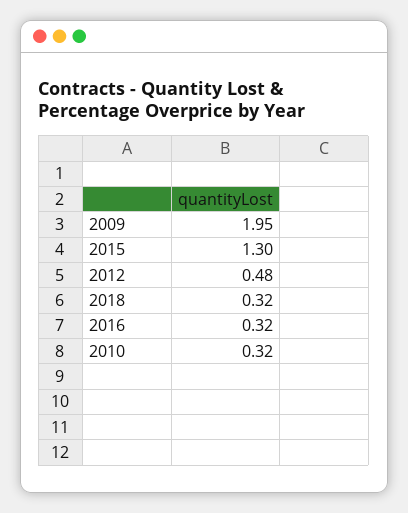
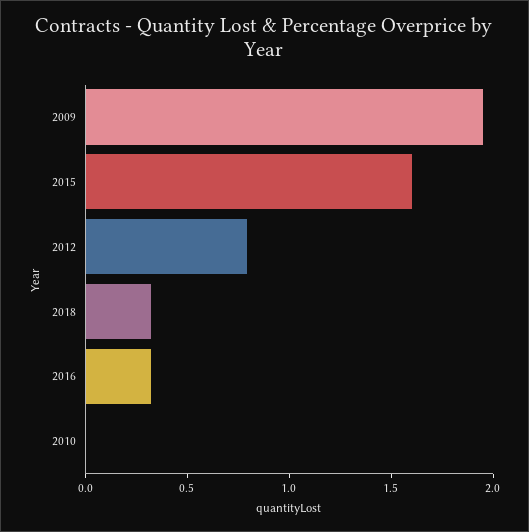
2015: 1.3 -> 1.6
2012: 0.48 -> 0.8
2010: 0.32 -> 0

